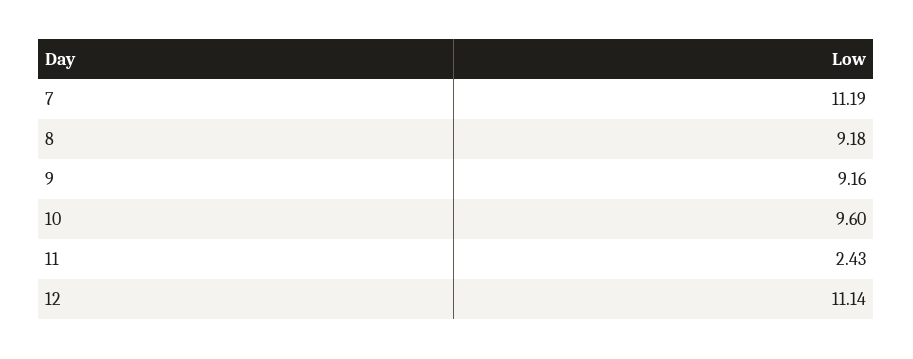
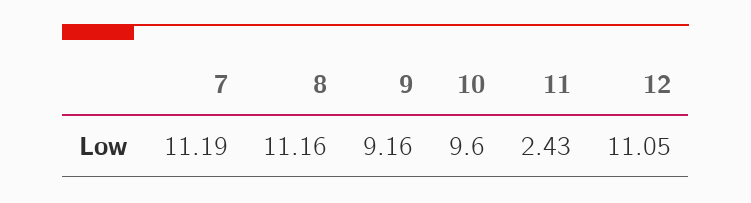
8: 9.18 -> 11.16
12: 11.14 -> 11.05

